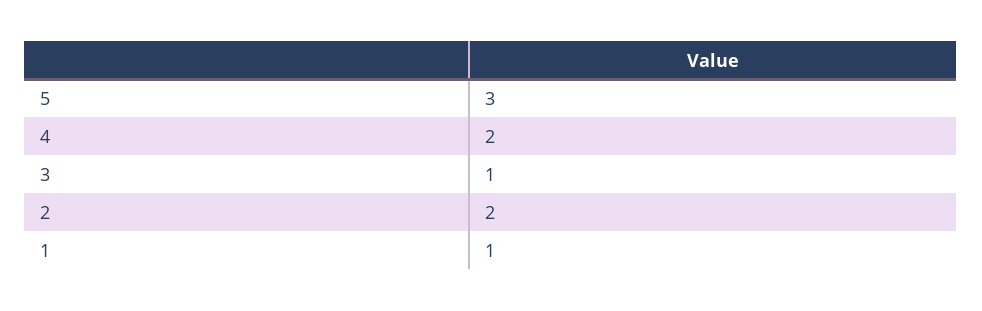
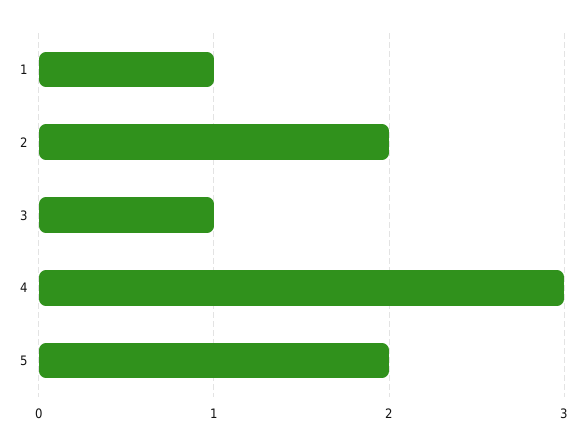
5: 3 -> 2
4: 2 -> 3

